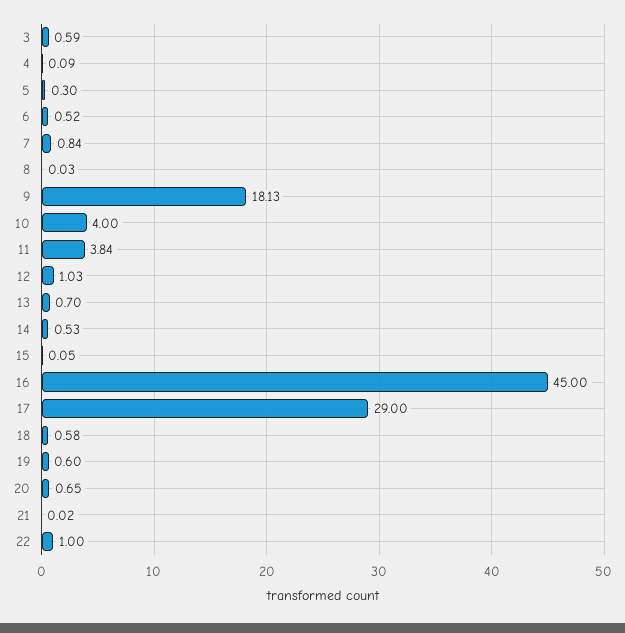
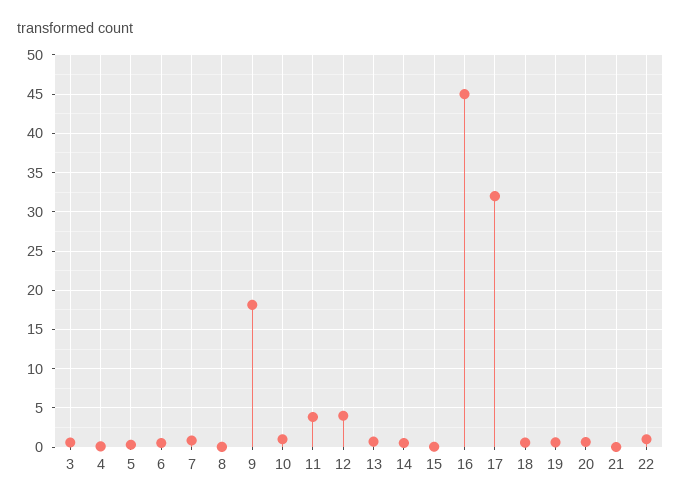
10: 4 -> 1
12: 1.03 -> 4
17: 29 -> 32

